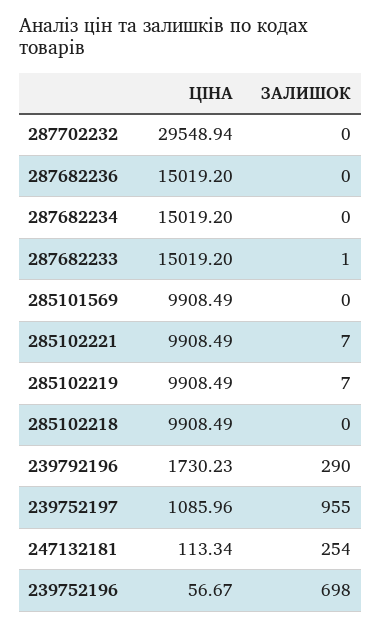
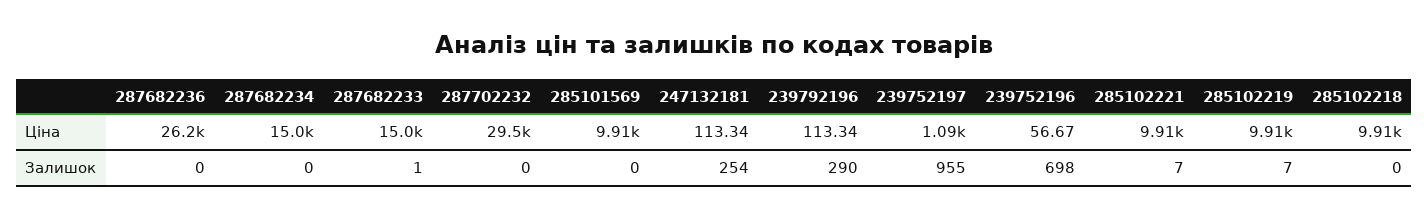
ЦІНА, 287682236: 15019.2 -> 26200
ЦІНА, 239792196: 1730.23 -> 113.34

